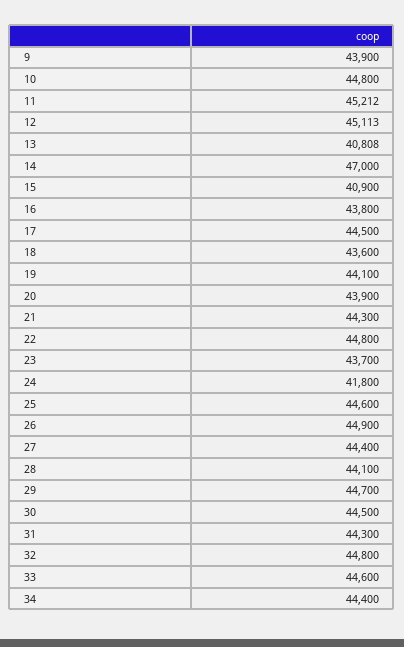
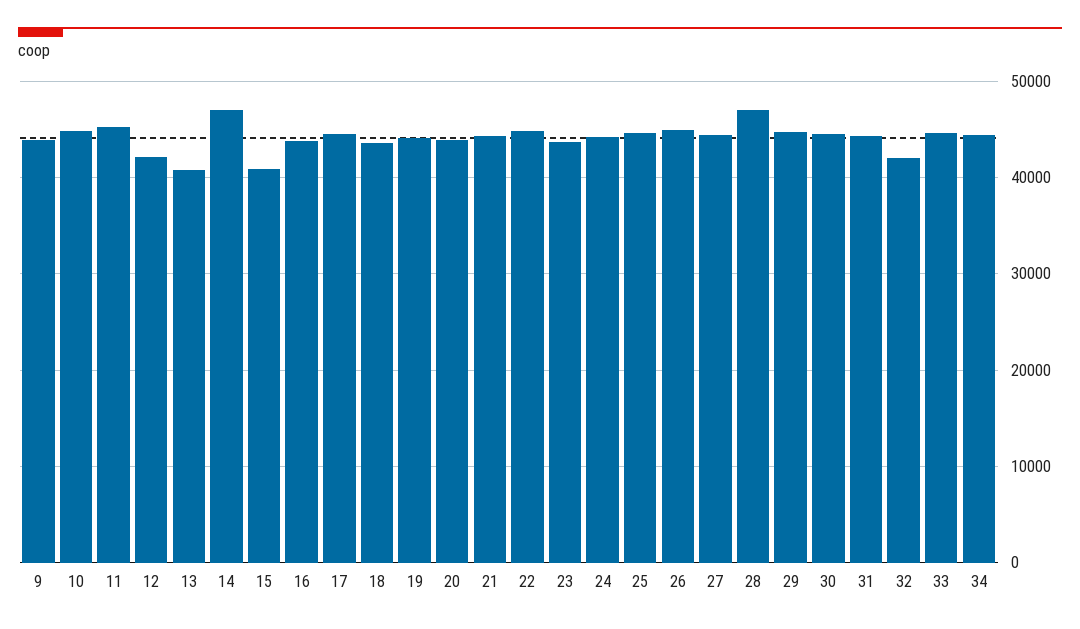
12: 45113 -> 42000
24: 41800 -> 44000
28: 44100 -> 47000
32: 44800 -> 42000

